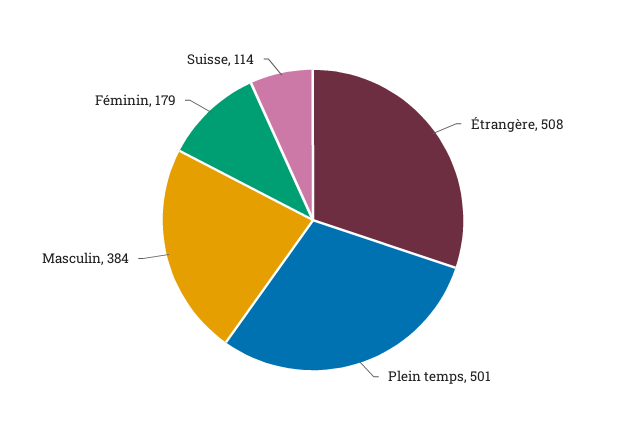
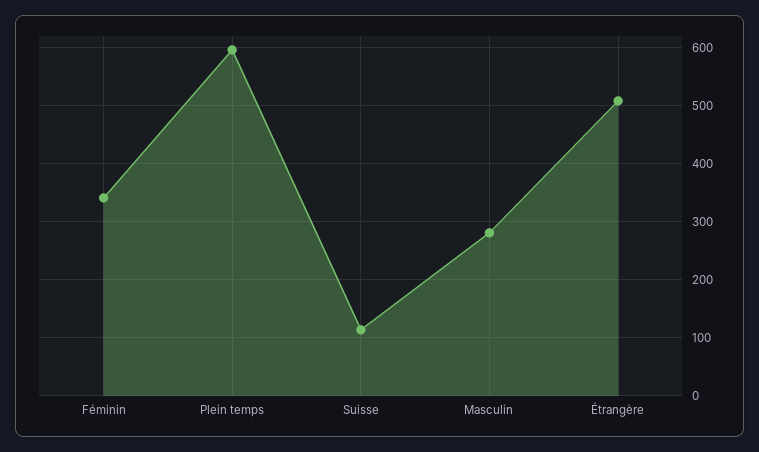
Plein temps: 501 -> 600
Masculin: 384 -> 280
Féminin: 179 -> 340

